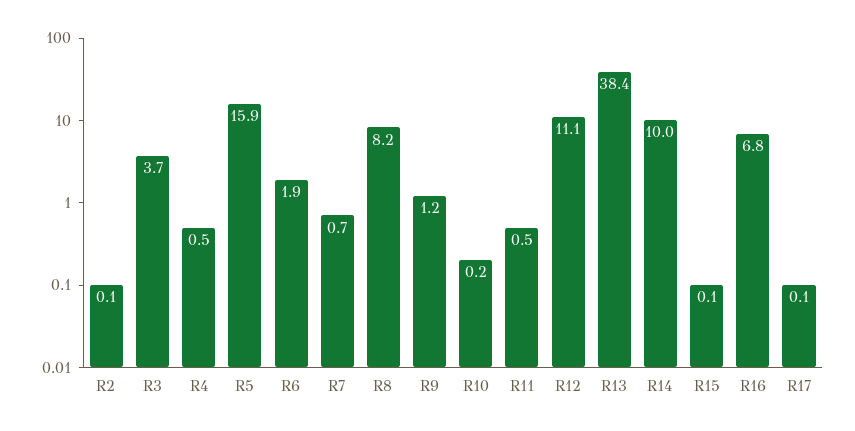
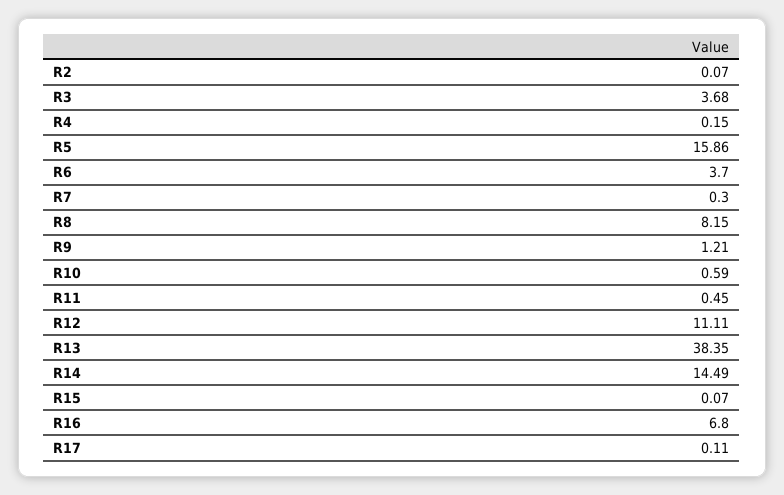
R4: 0.5 -> 0.15
R6: 1.9 -> 3.7
R7: 0.7 -> 0.3
R10: 0.2 -> 0.59
R14: 10 -> 14.49

